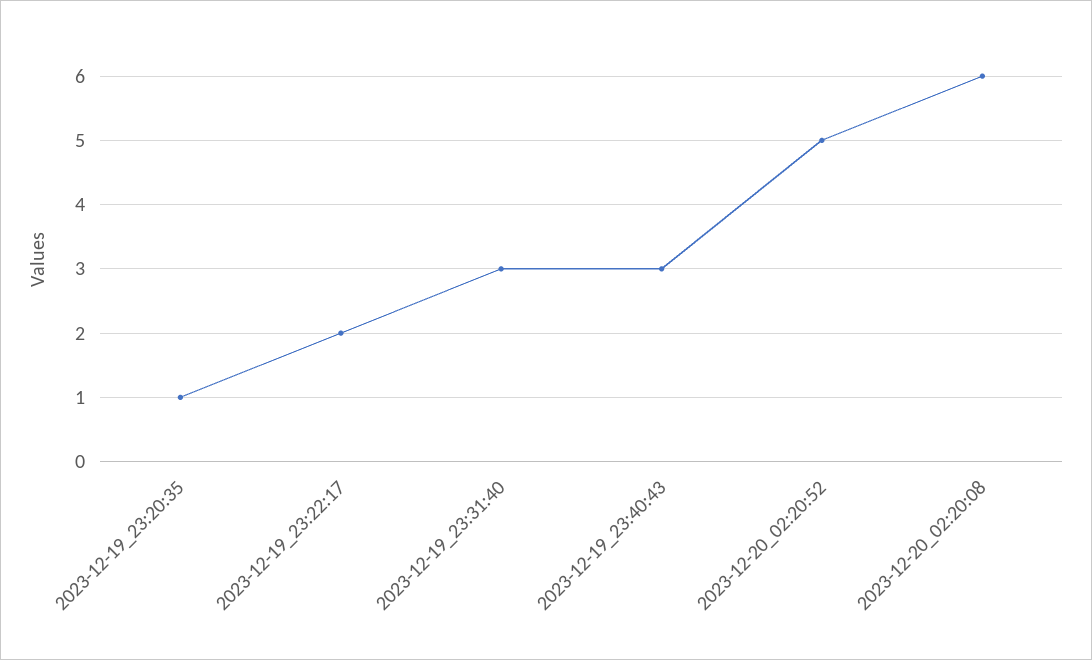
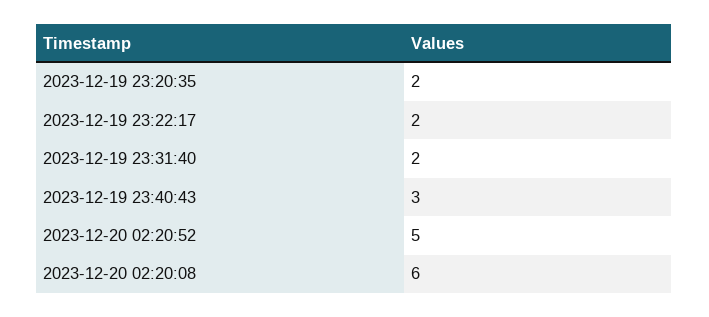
2023-12-19_23:20:35: 1 -> 2
2023-12-19_23:31:40: 3 -> 2

